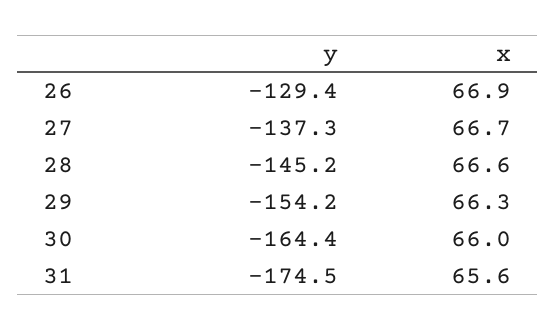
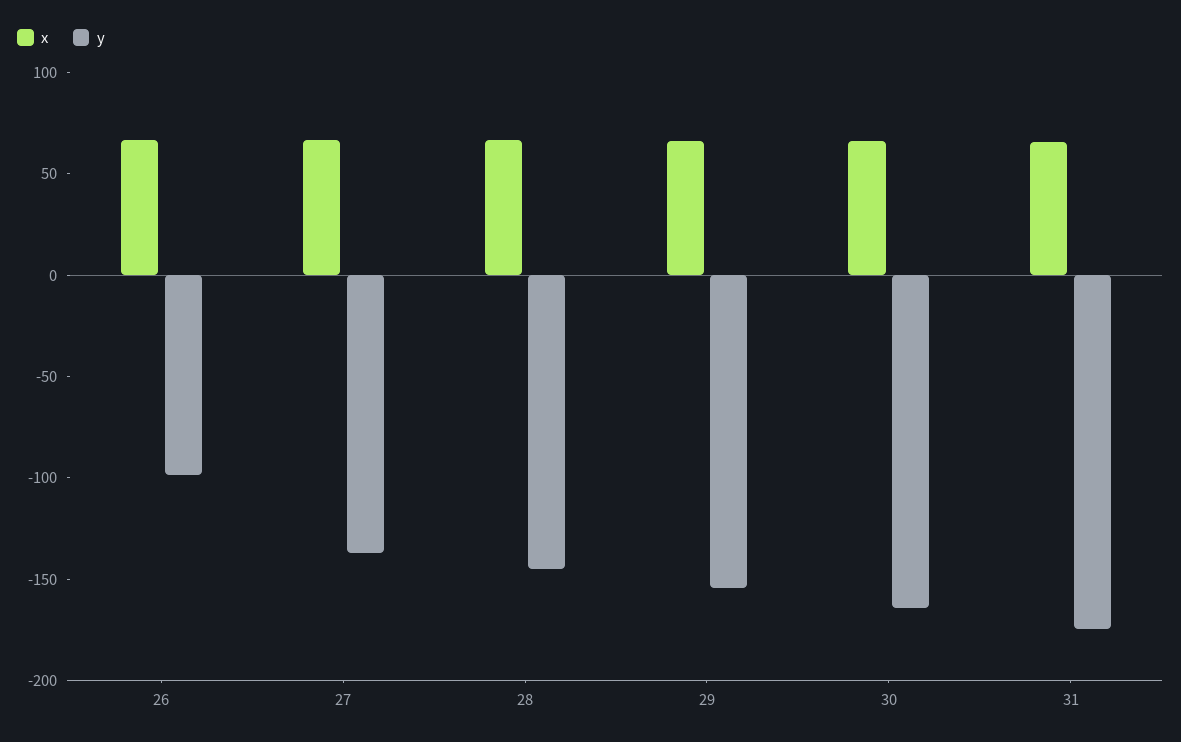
y, 26: -129.4 -> -100

